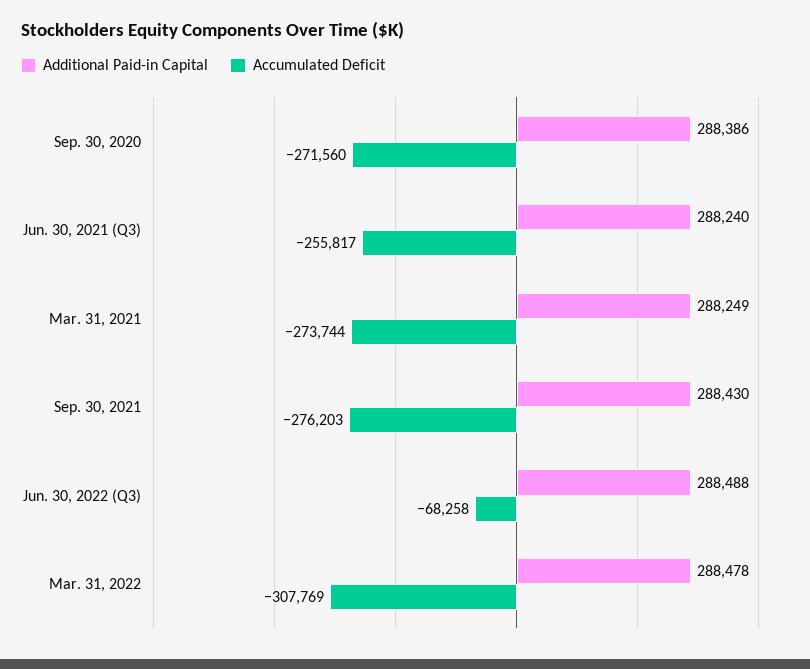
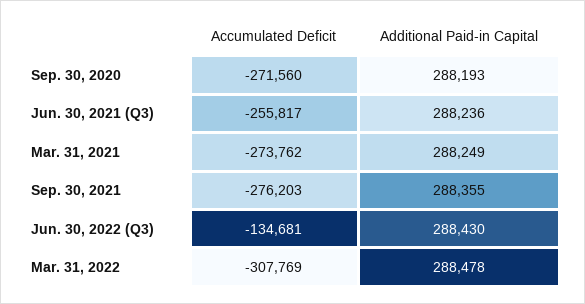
Additional Paid-in Capital, Sep. 30, 2020: 288386 -> 288193
Additional Paid-in Capital, Jun. 30, 2021 (Q3): 288240 -> 288236
Accumulated Deficit, Mar. 31, 2021: -273744 -> -273762
Additional Paid-in Capital, Sep. 30, 2021: 288430 -> 288355
Additional Paid-in Capital, Jun. 30, 2022 (Q3): 288488 -> 288430
Accumulated Deficit, Jun. 30, 2022 (Q3): -68258 -> -134681

